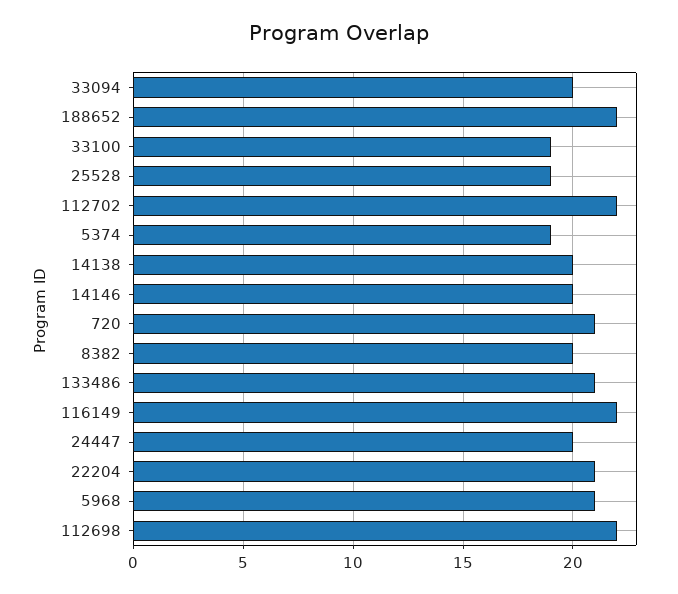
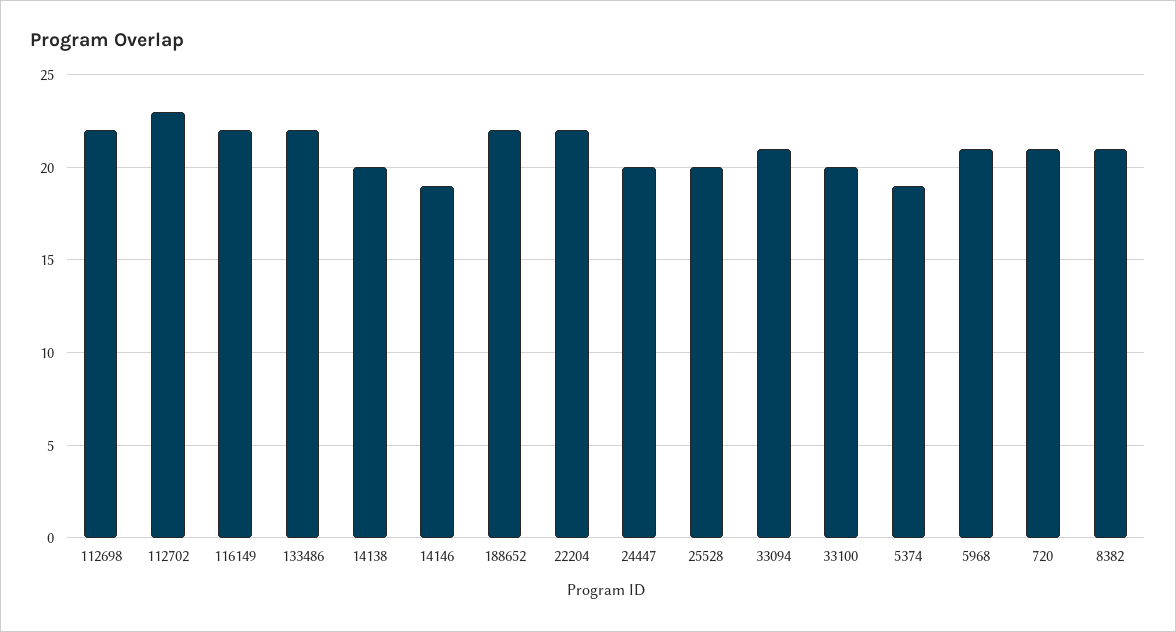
33094: 20 -> 21
33100: 19 -> 20
25528: 19 -> 20
112702: 22 -> 23
14146: 20 -> 19
8382: 20 -> 21
133486: 21 -> 22
22204: 21 -> 22

